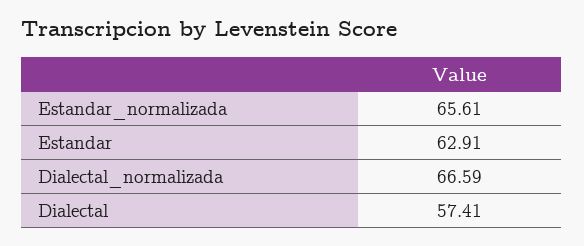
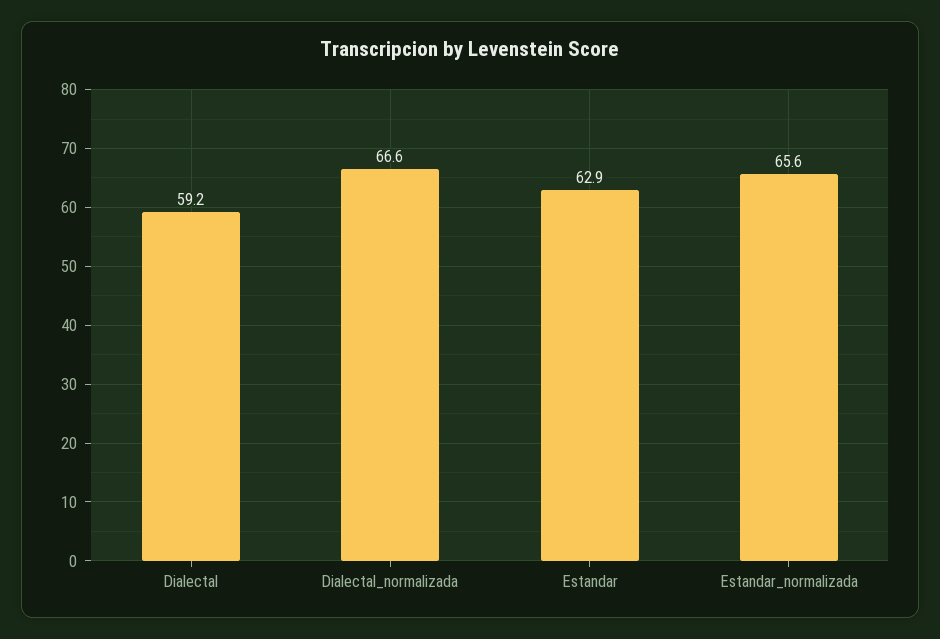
Dialectal: 57.41 -> 59.2

